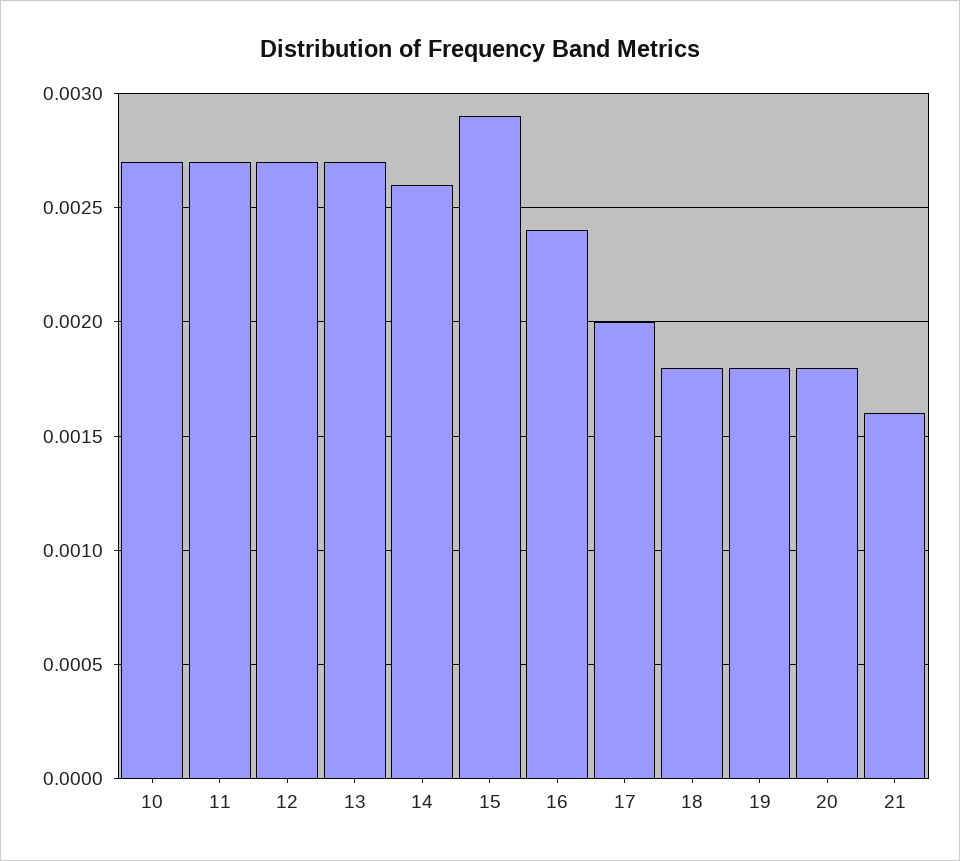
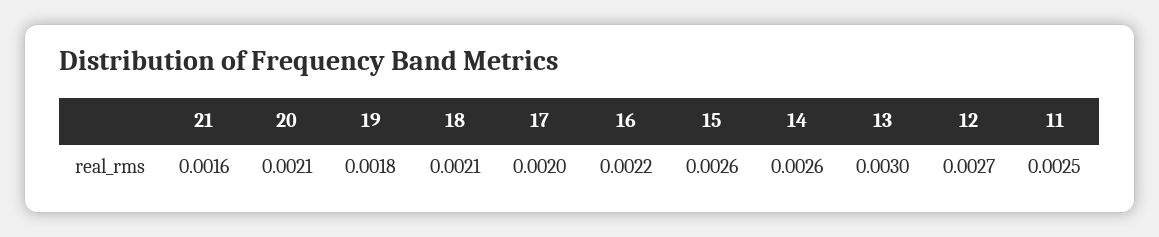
10: 0.0027 -> none
11: 0.0027 -> 0.0025
13: 0.0027 -> 0.003
15: 0.0029 -> 0.0026
16: 0.0024 -> 0.0022
18: 0.0018 -> 0.0021
20: 0.0018 -> 0.0021

